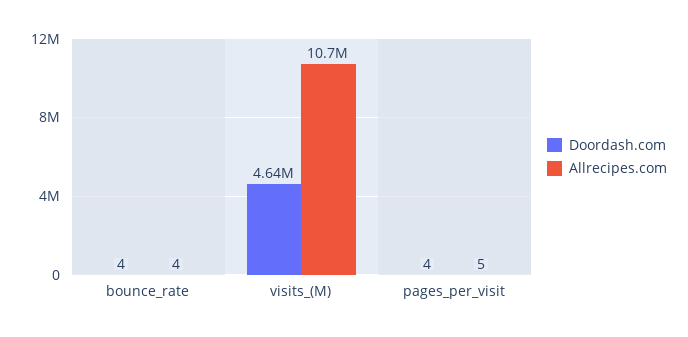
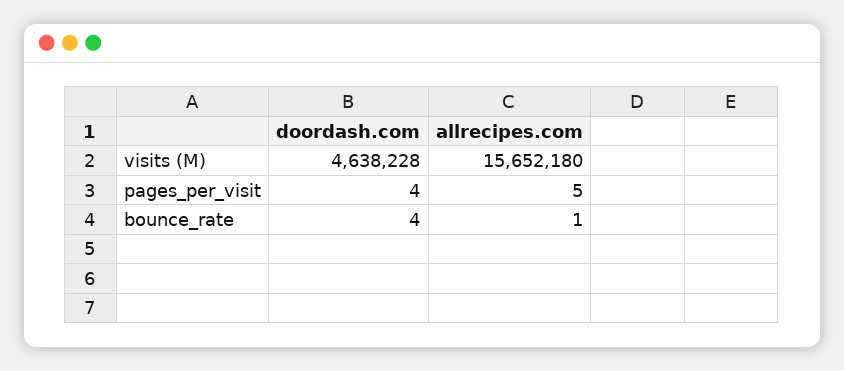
Allrecipes.com, bounce_rate: 4 -> 1
Allrecipes.com, visits_(M): 10700000 -> 15652180

